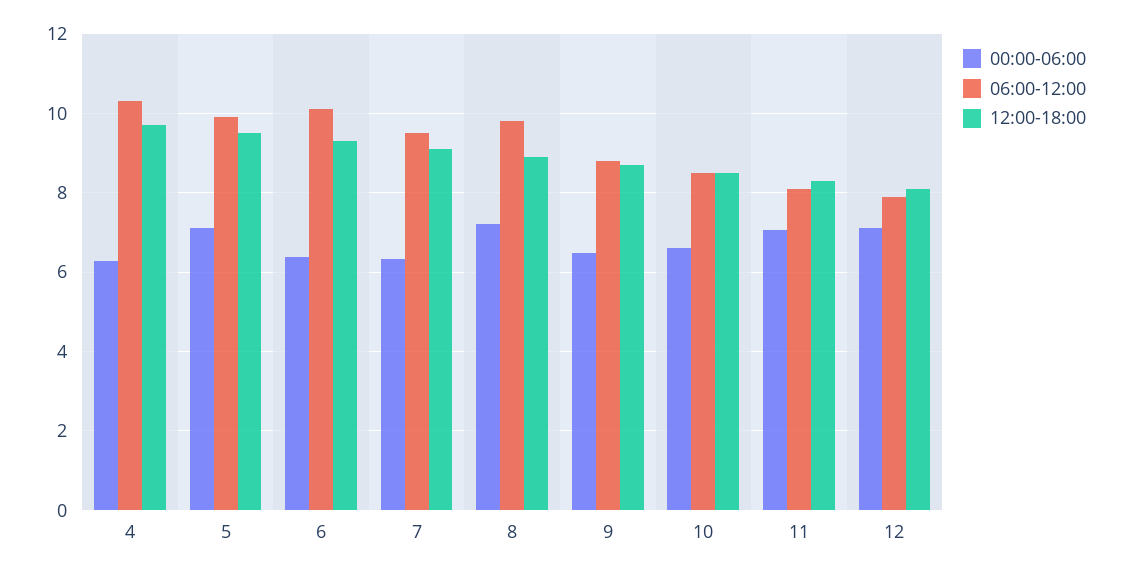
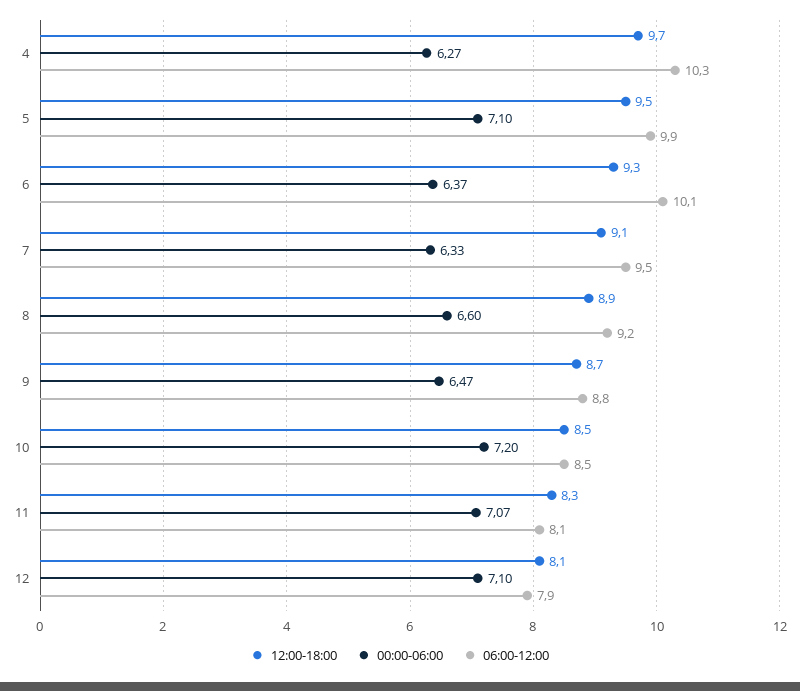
00:00-06:00, 8: 7.2 -> 6.6
06:00-12:00, 8: 9.8 -> 9.2
00:00-06:00, 10: 6.6 -> 7.2

